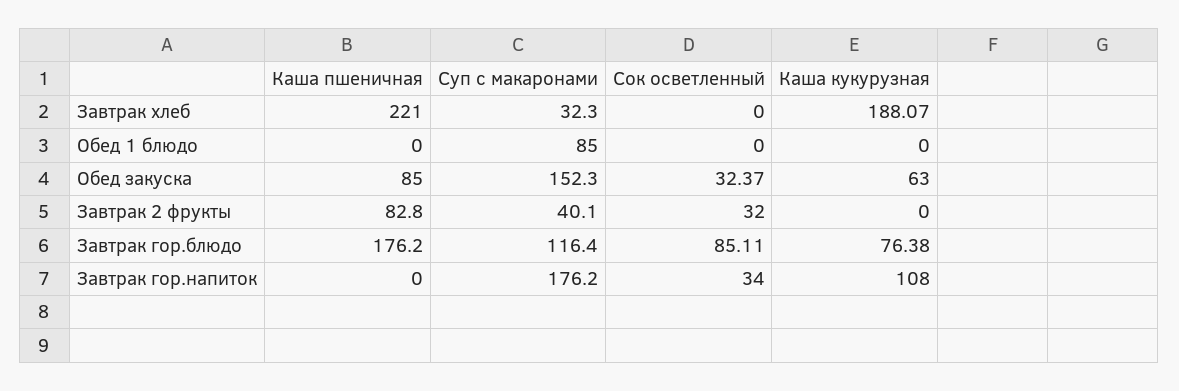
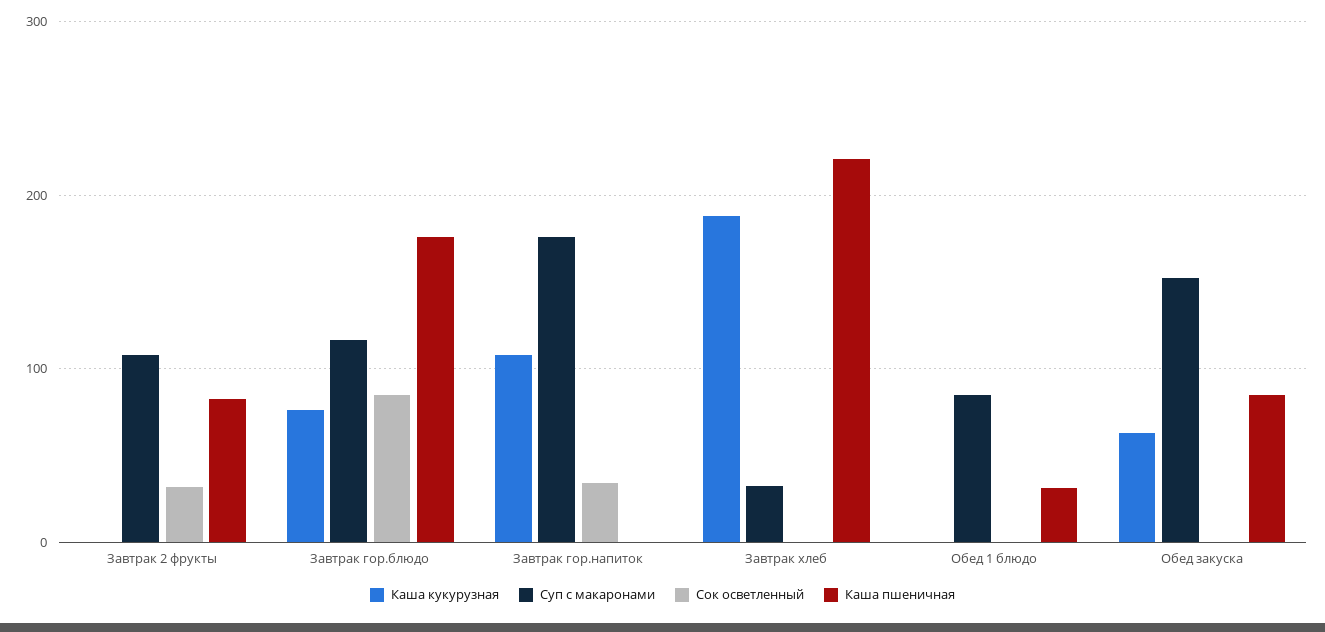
Каша пшеничная, Обед 1 блюдо: 0 -> 30
Сок осветленный, Обед закуска: 32.37 -> 0
Суп с макаронами, Завтрак 2 фрукты: 40.1 -> 110

